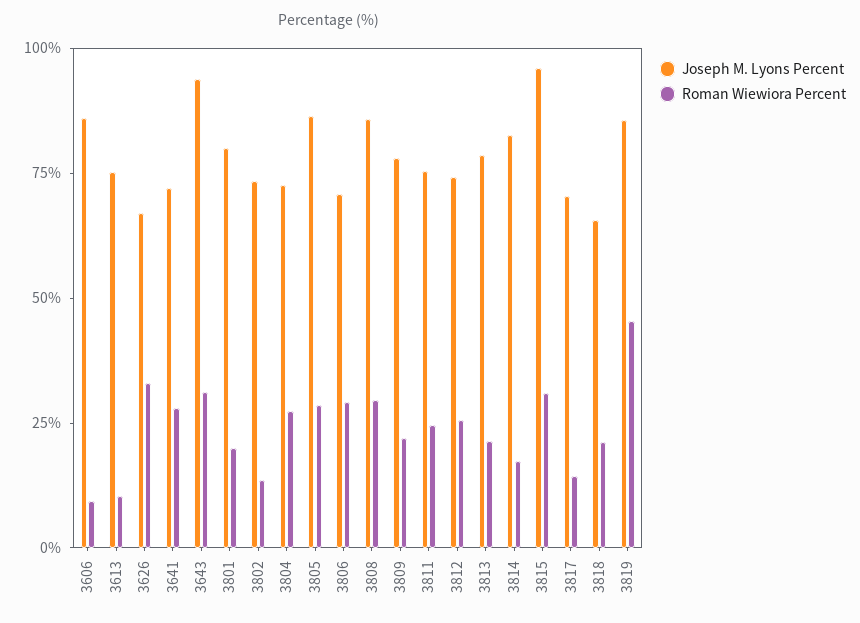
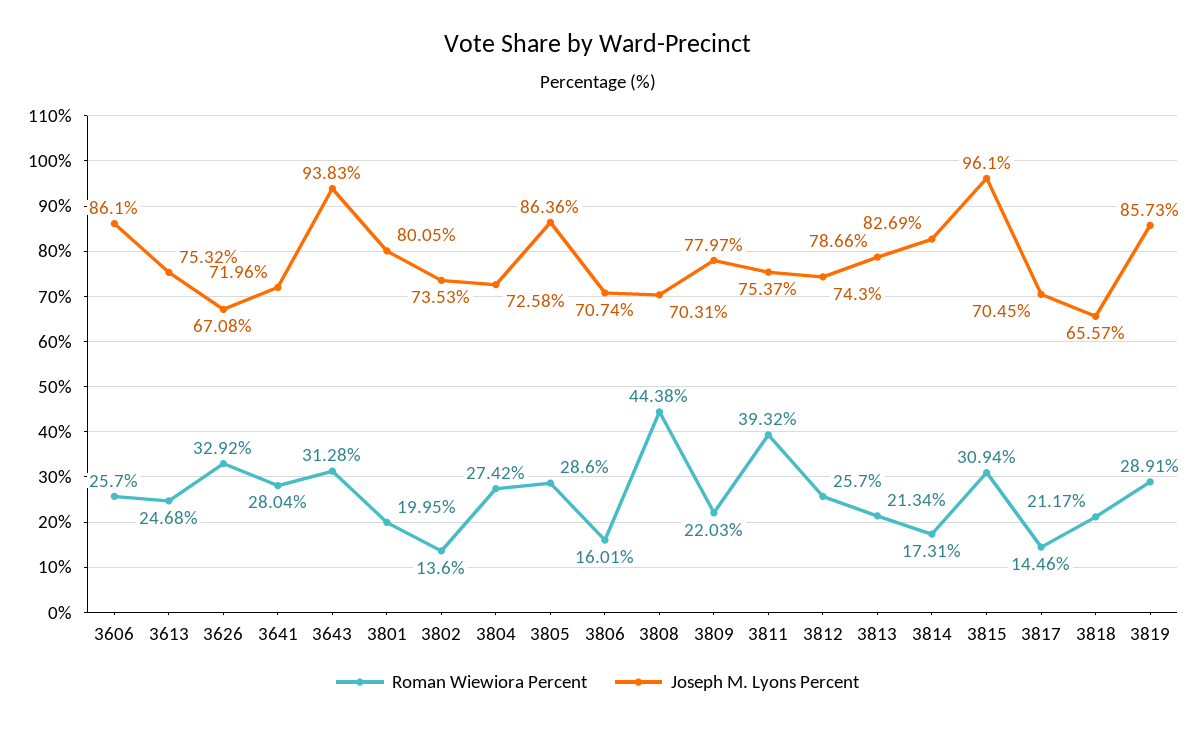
Roman Wiewiora Percent, 3606: 10 -> 25.7
Roman Wiewiora Percent, 3613: 10 -> 24.68
Roman Wiewiora Percent, 3806: 30 -> 16.01
Joseph M. Lyons Percent, 3808: 85 -> 70.31
Roman Wiewiora Percent, 3808: 30 -> 44.38
Roman Wiewiora Percent, 3811: 25 -> 39.32
Roman Wiewiora Percent, 3819: 45 -> 28.91

